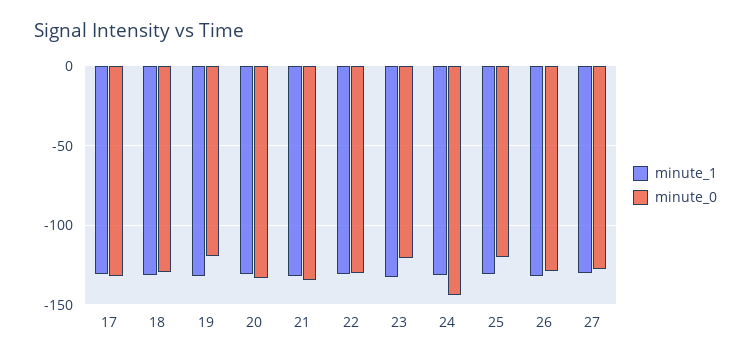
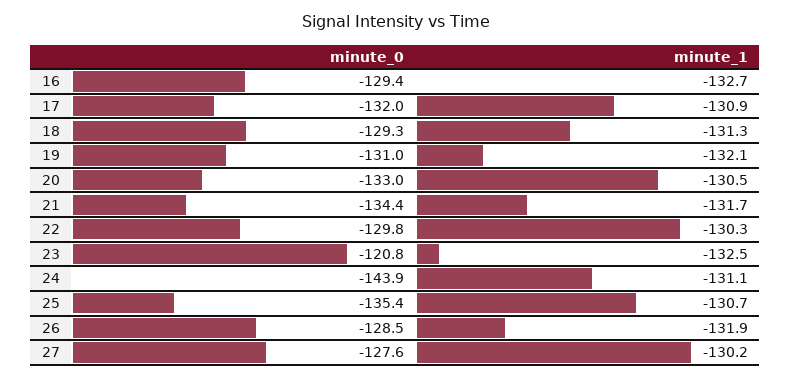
minute_0, 19: -120 -> -131
minute_0, 25: -120 -> -135.4
minute_0, 16: none -> -129.4
minute_1, 16: none -> -132.7

